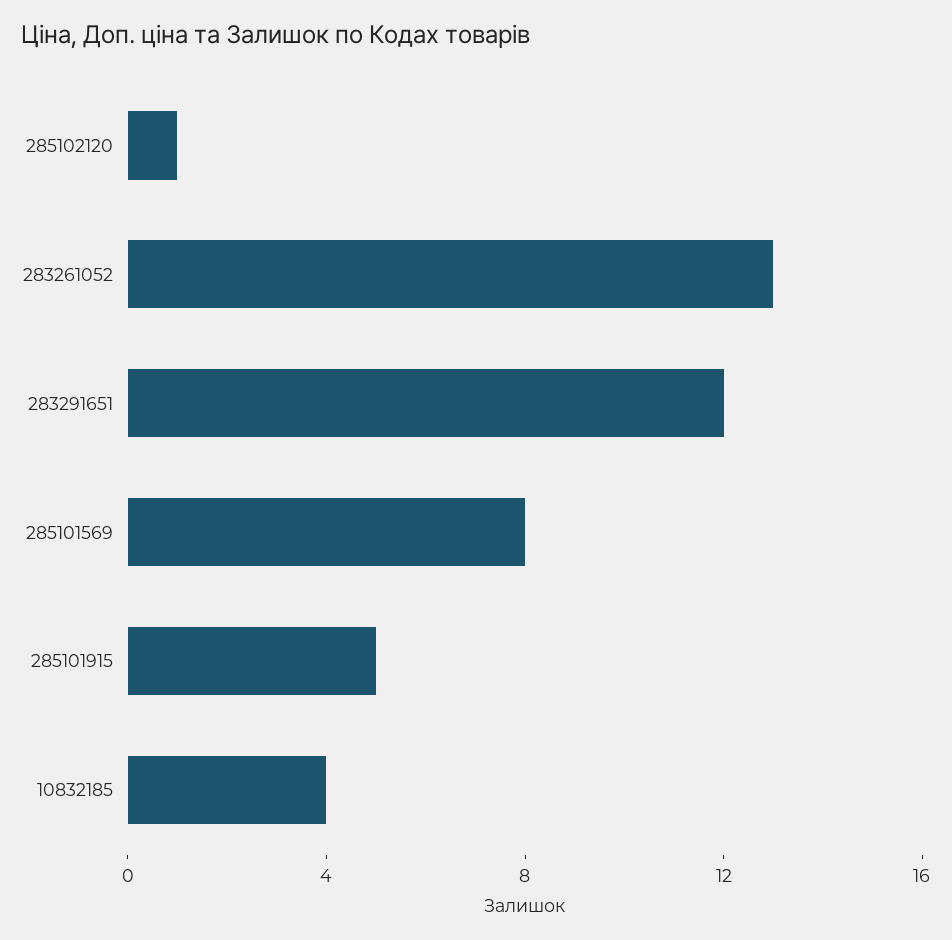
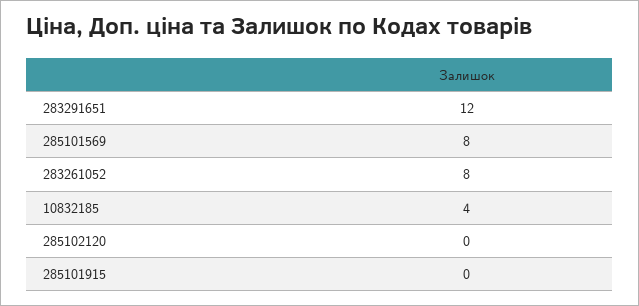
285102120: 1 -> 0
283261052: 13 -> 8
285101915: 5 -> 0

